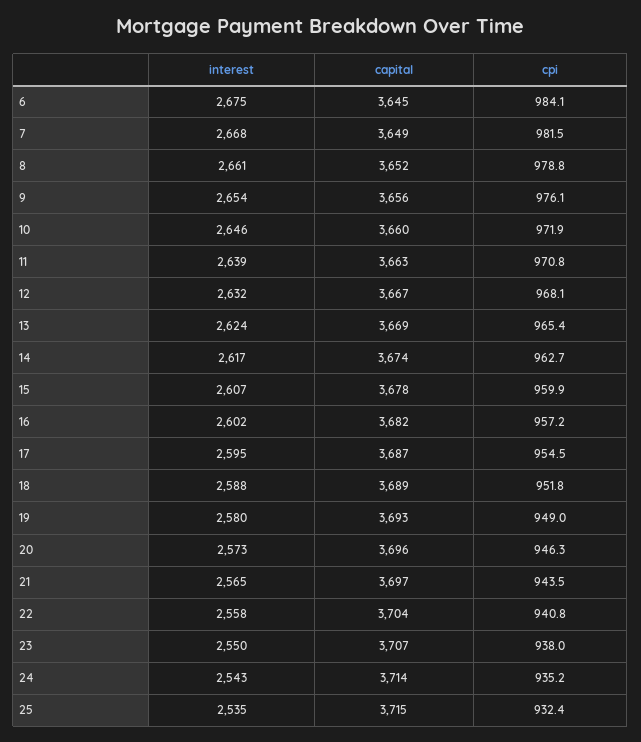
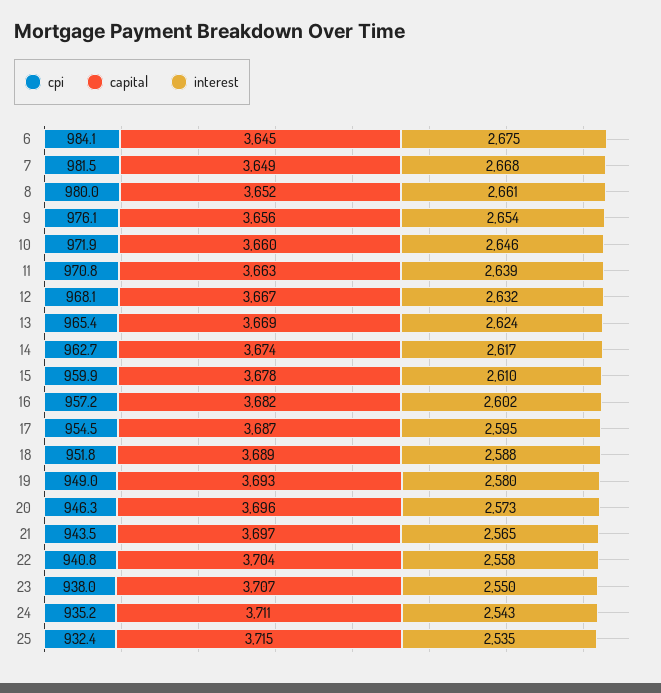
cpi, 8: 978.8 -> 980
interest, 15: 2607 -> 2610
capital, 24: 3714 -> 3711

